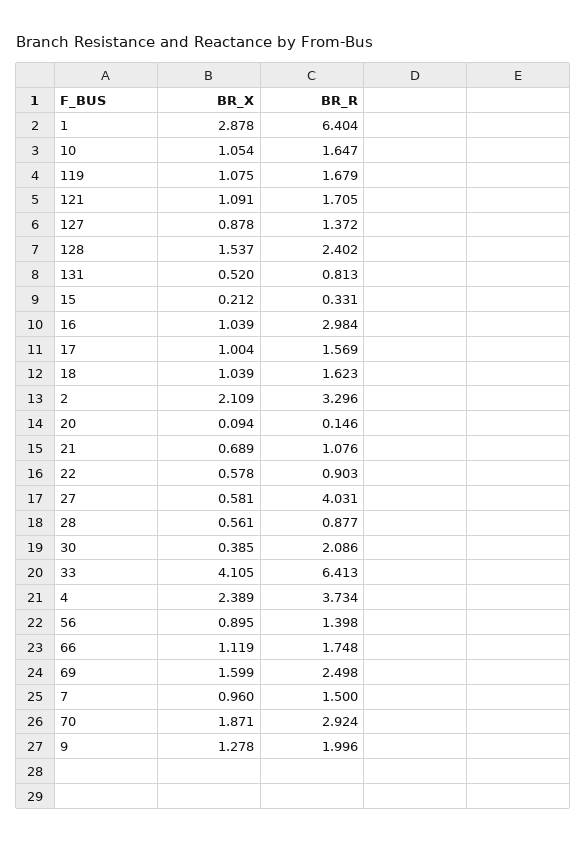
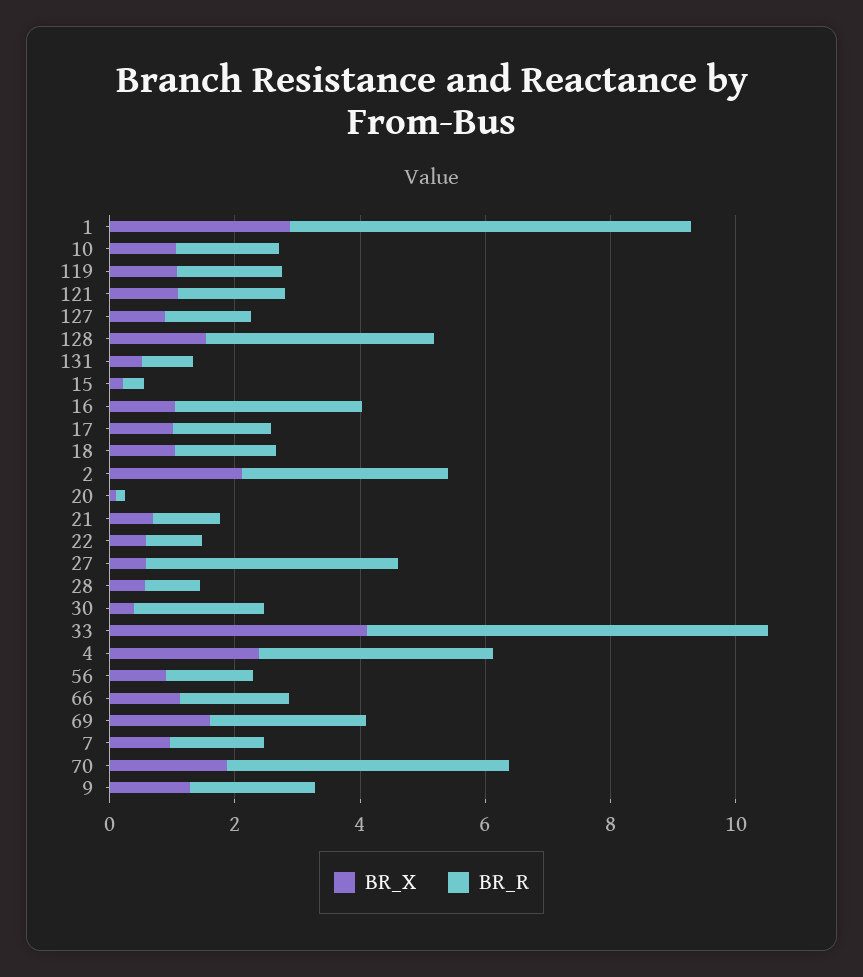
BR_R, 128: 2.402 -> 3.5
BR_R, 70: 2.924 -> 4.5

